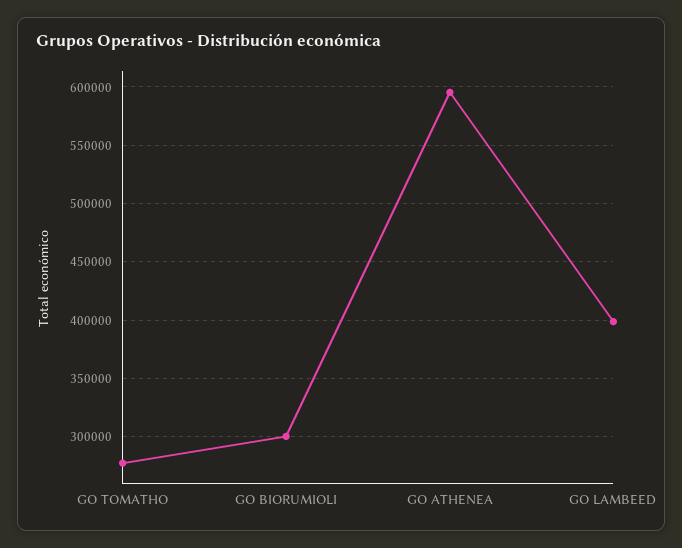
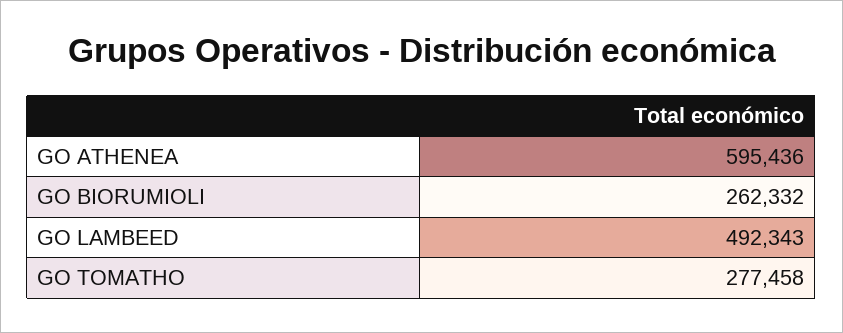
GO BIORUMIOLI: 300000 -> 262332
GO LAMBEED: 400000 -> 492343

